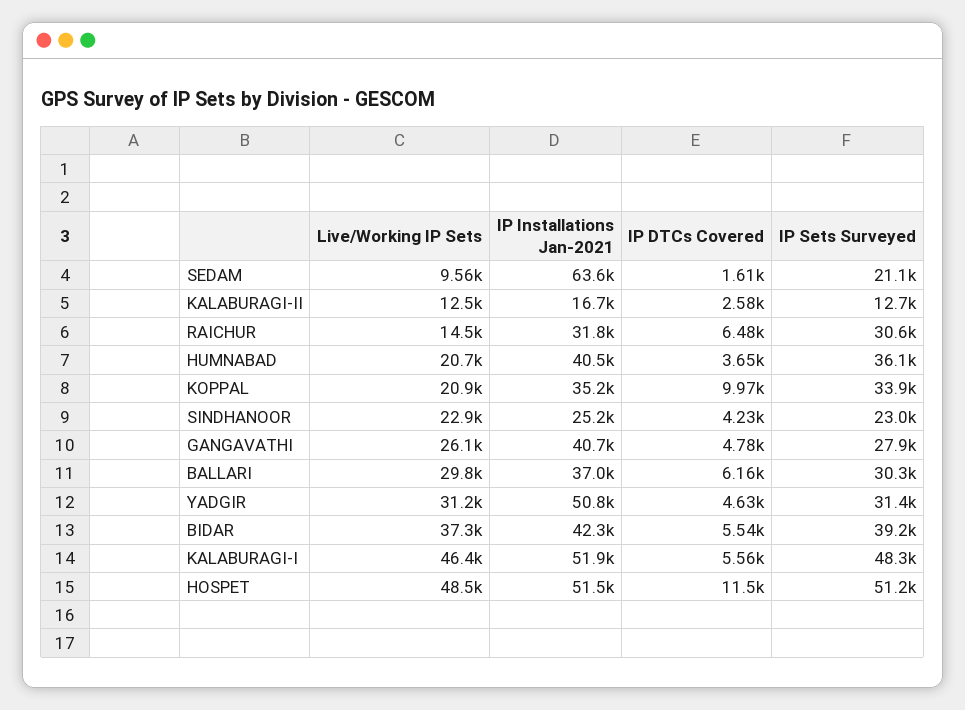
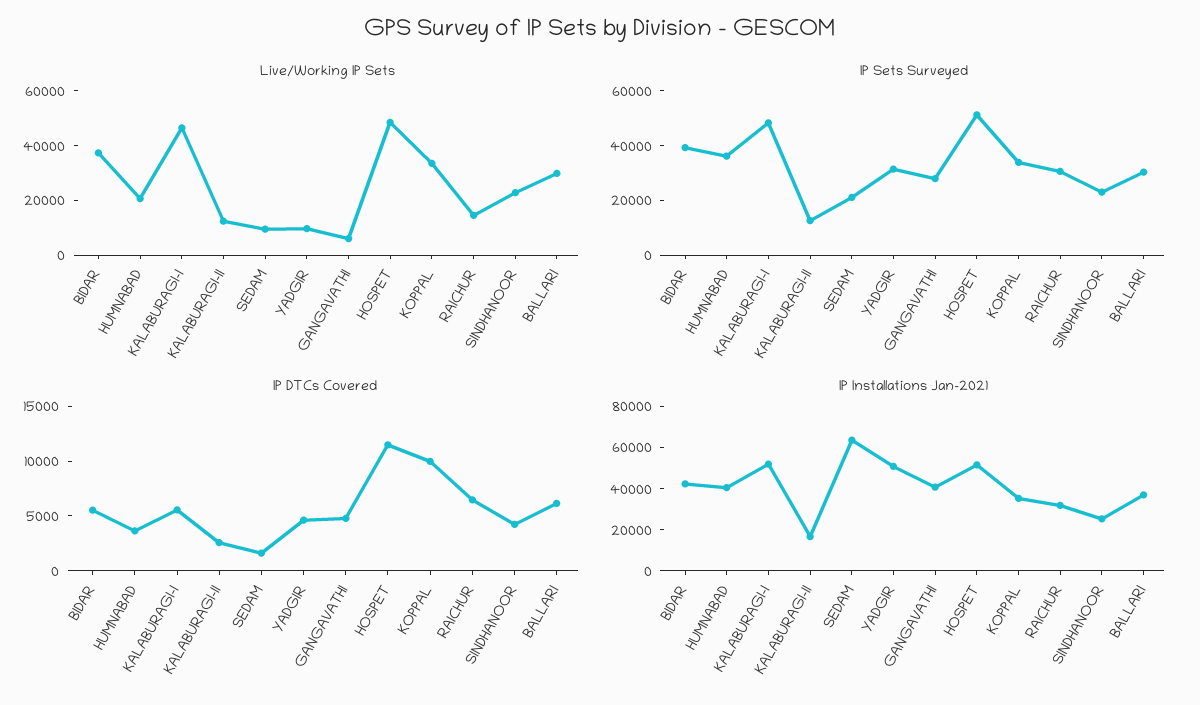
Live/Working IP Sets, KOPPAL: 20900 -> 35000
Live/Working IP Sets, GANGAVATHI: 26100 -> 5000
Live/Working IP Sets, YADGIR: 31200 -> 10000

